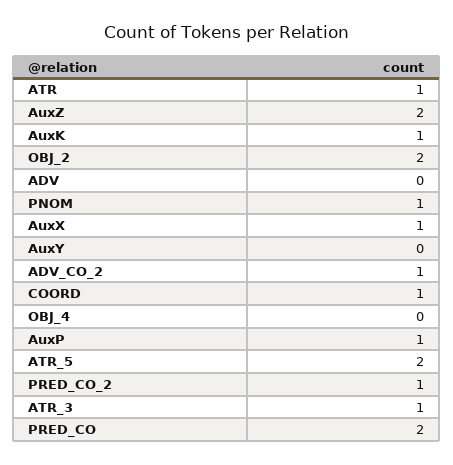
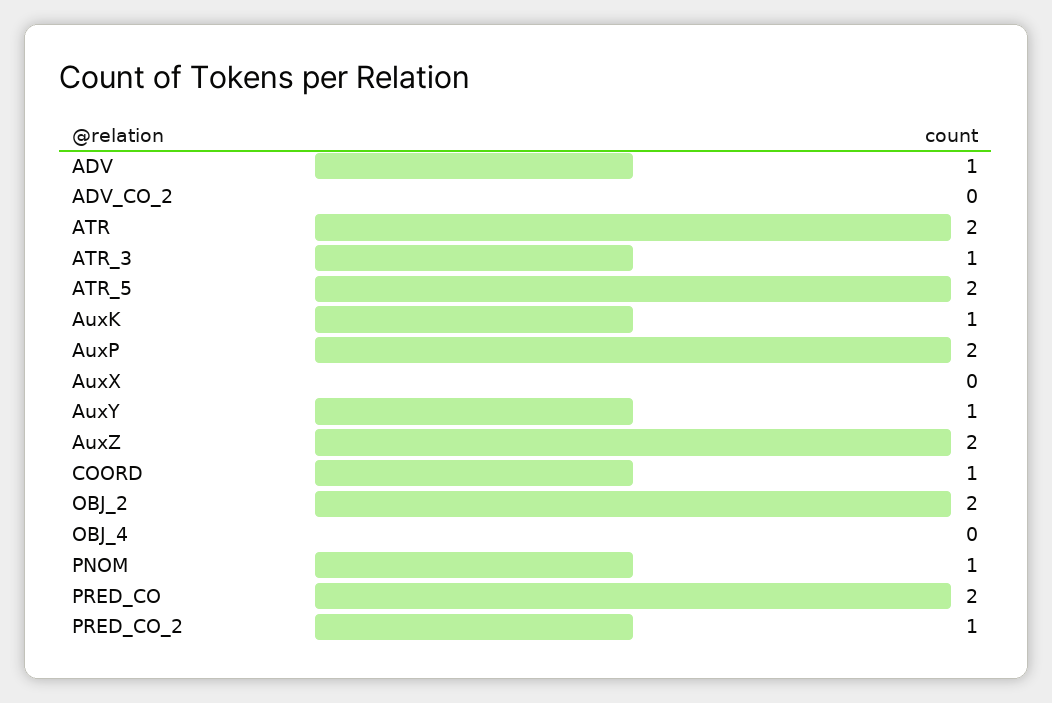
ATR: 1 -> 2
ADV: 0 -> 1
AuxX: 1 -> 0
AuxY: 0 -> 1
ADV_CO_2: 1 -> 0
AuxP: 1 -> 2

